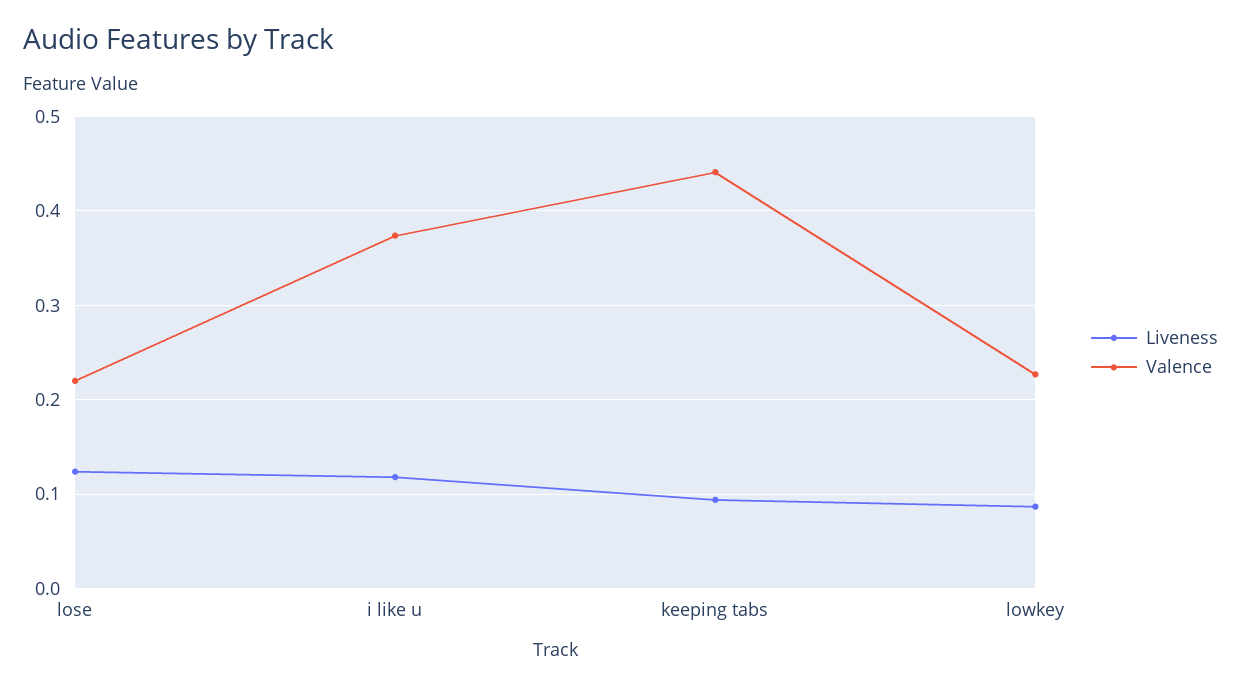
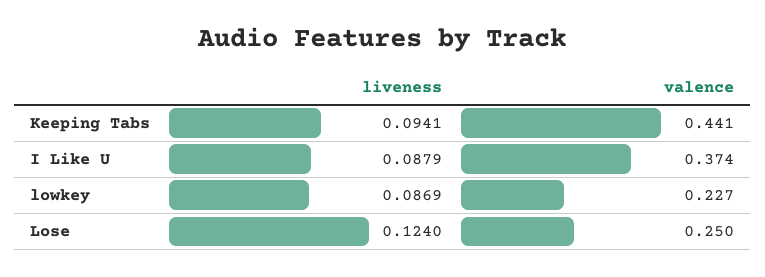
Valence, lose: 0.22 -> 0.25
Liveness, i like u: 0.12 -> 0.0879

